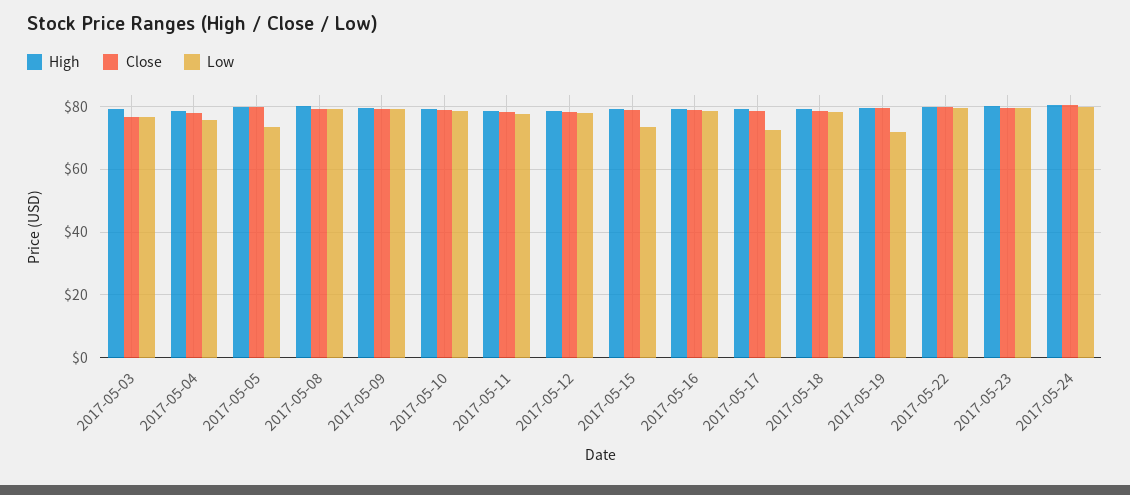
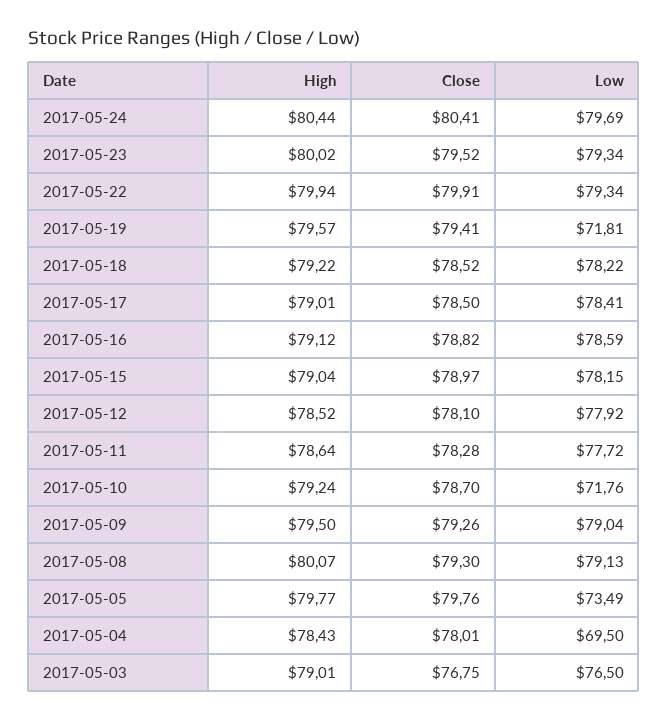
Low, 2017-05-04: 76 -> 69.5
Low, 2017-05-10: 78 -> 71.76
Low, 2017-05-15: 74 -> 78.15
Low, 2017-05-17: 72 -> 78.41

